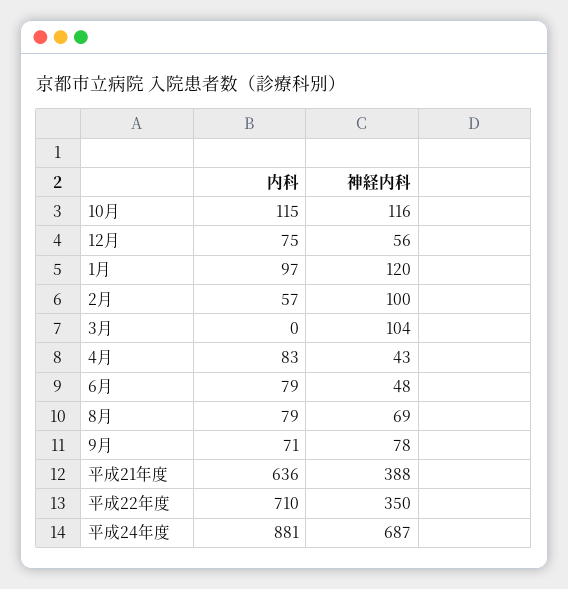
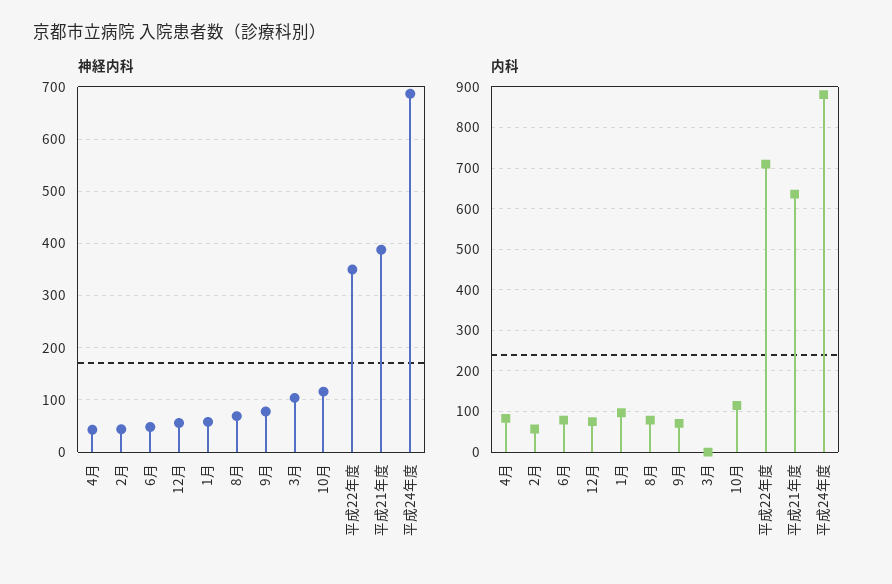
神経内科, 1月: 120 -> 60
神経内科, 2月: 100 -> 40

